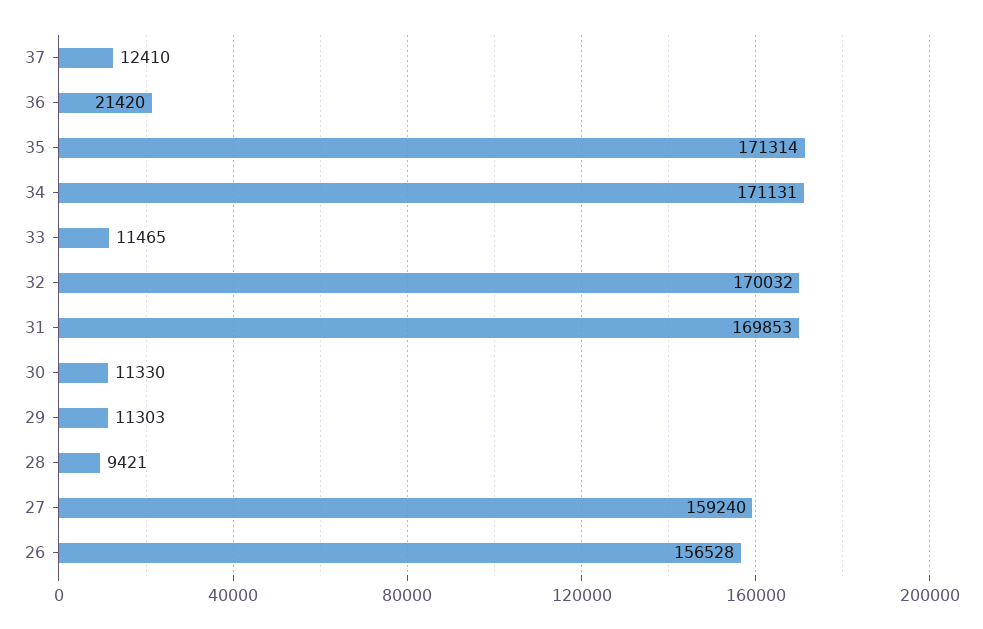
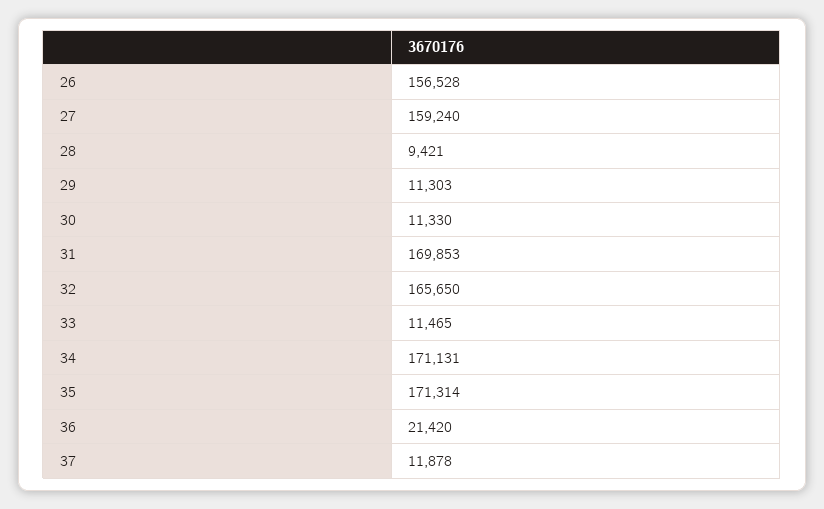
37: 12410 -> 11878
32: 170032 -> 165650

